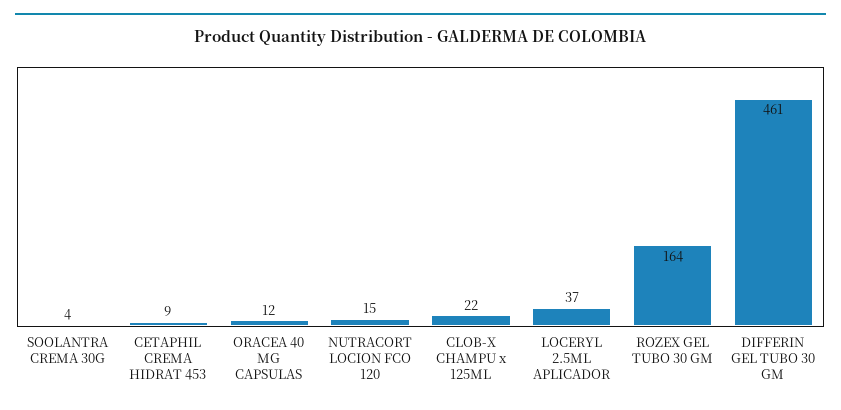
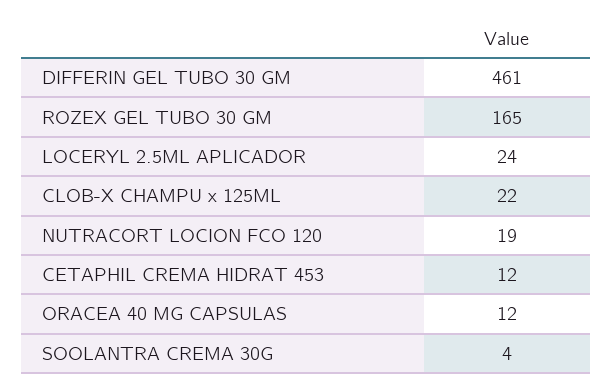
CETAPHIL CREMA HIDRAT 453: 9 -> 12
NUTRACORT LOCION FCO 120: 15 -> 19
LOCERYL 2.5ML APLICADOR: 37 -> 24
ROZEX GEL TUBO 30 GM: 164 -> 165

